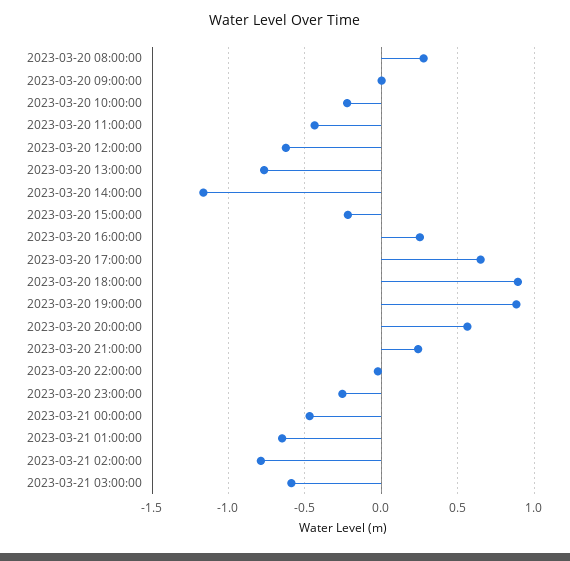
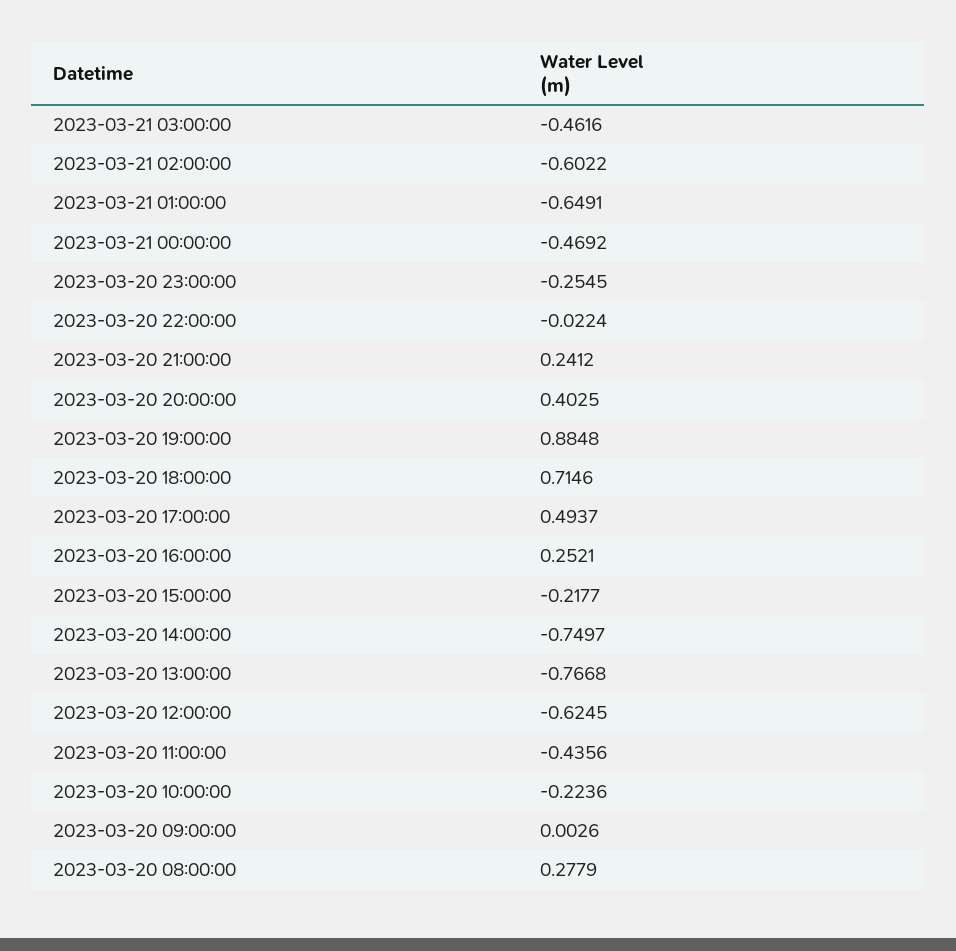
2023-03-20 14:00:00: -1.15 -> -0.7497
2023-03-20 17:00:00: 0.65 -> 0.4937
2023-03-20 18:00:00: 0.9 -> 0.7146
2023-03-20 20:00:00: 0.55 -> 0.4025
2023-03-21 02:00:00: -0.8 -> -0.6022
2023-03-21 03:00:00: -0.6 -> -0.4616

